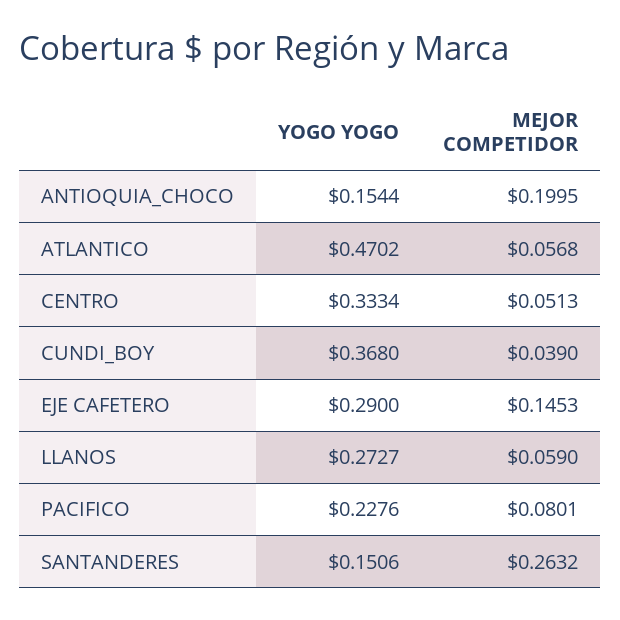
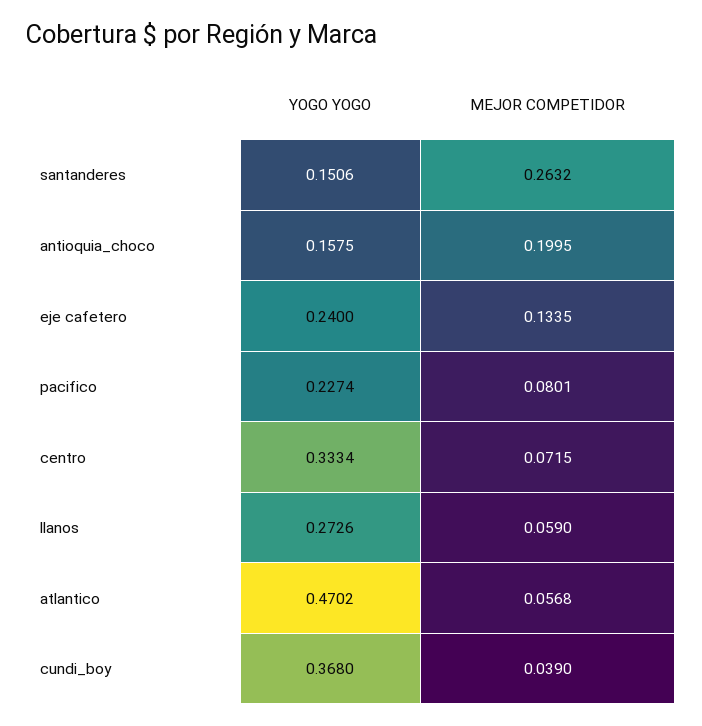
YOGO YOGO, ANTIOQUIA_CHOCO: 0.1544 -> 0.1575
MEJOR COMPETIDOR, CENTRO: 0.0513 -> 0.0715
YOGO YOGO, EJE CAFETERO: 0.29 -> 0.24
MEJOR COMPETIDOR, EJE CAFETERO: 0.1453 -> 0.1335
YOGO YOGO, LLANOS: 0.2727 -> 0.2726
YOGO YOGO, PACIFICO: 0.2276 -> 0.2274

